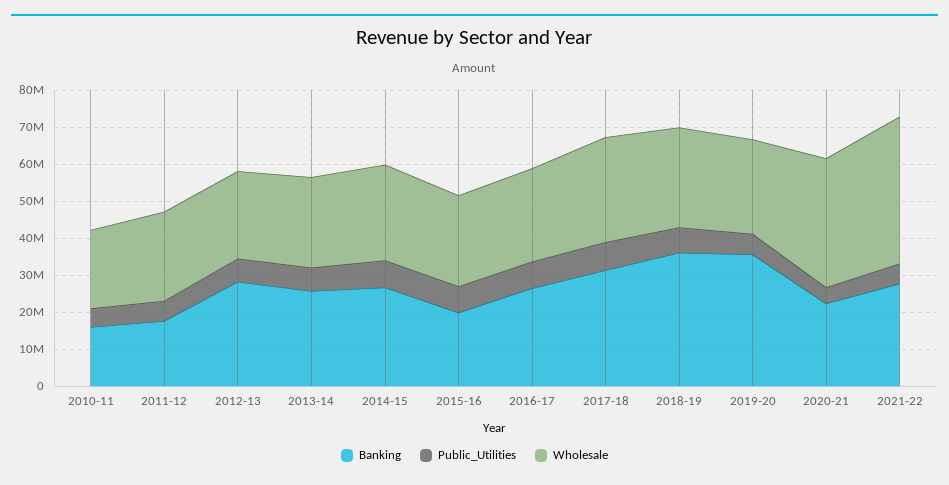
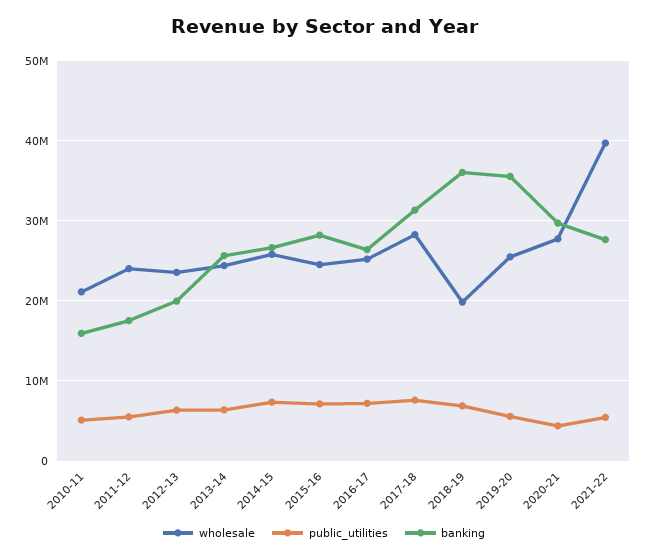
Banking, 2012-13: 27500000 -> 20000000
Banking, 2015-16: 20000000 -> 28000000
Wholesale, 2018-19: 27500000 -> 20000000
Banking, 2020-21: 22500000 -> 30000000
Wholesale, 2020-21: 35000000 -> 28000000

